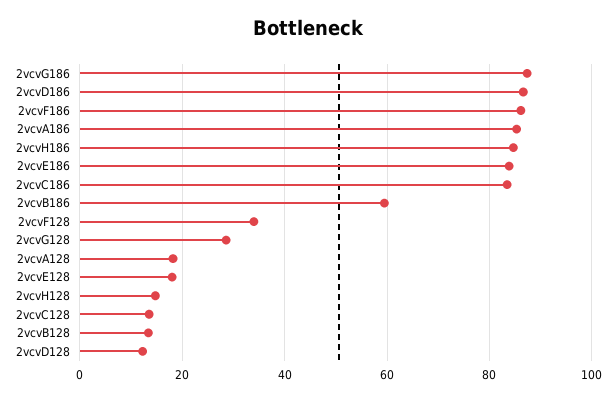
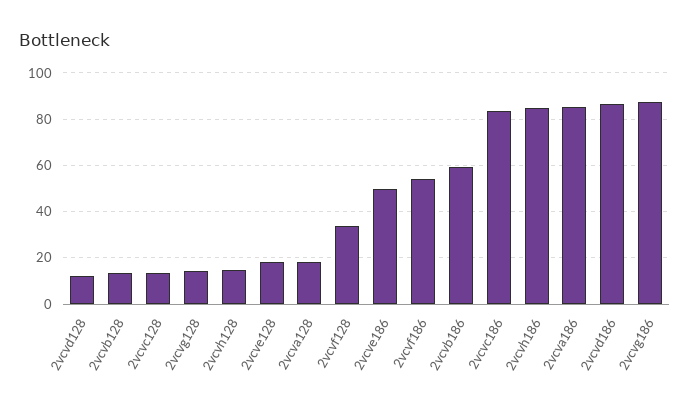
2vcvF186: 86 -> 55
2vcvE186: 84 -> 50
2vcvG128: 28 -> 15

